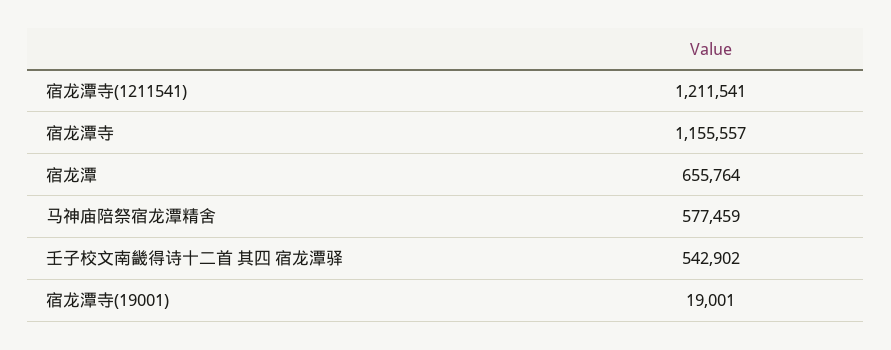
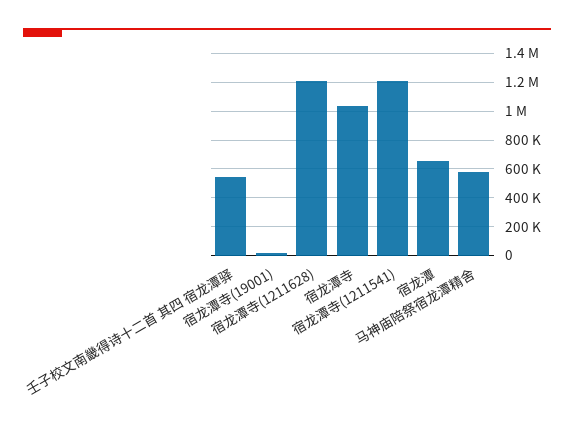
宿龙潭寺: 1155557 -> 1050000
宿龙潭寺(1211628): none -> 1200000

